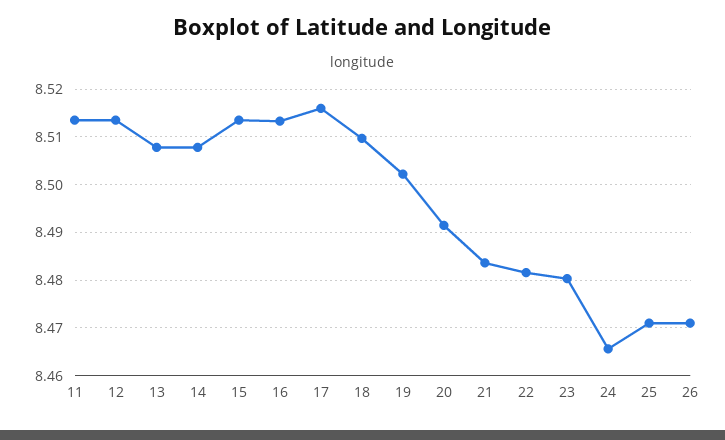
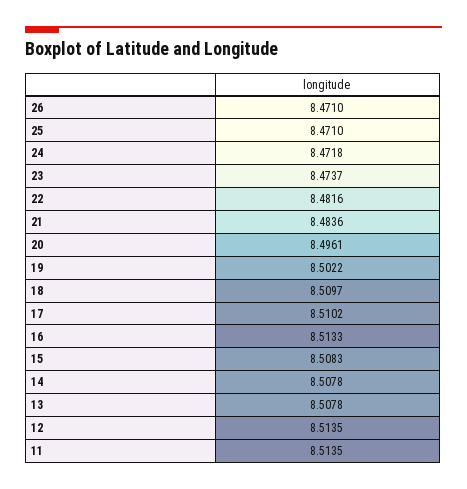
15: 8.514 -> 8.5083
17: 8.516 -> 8.5102
20: 8.492 -> 8.4961
23: 8.48 -> 8.4737
24: 8.466 -> 8.4718

